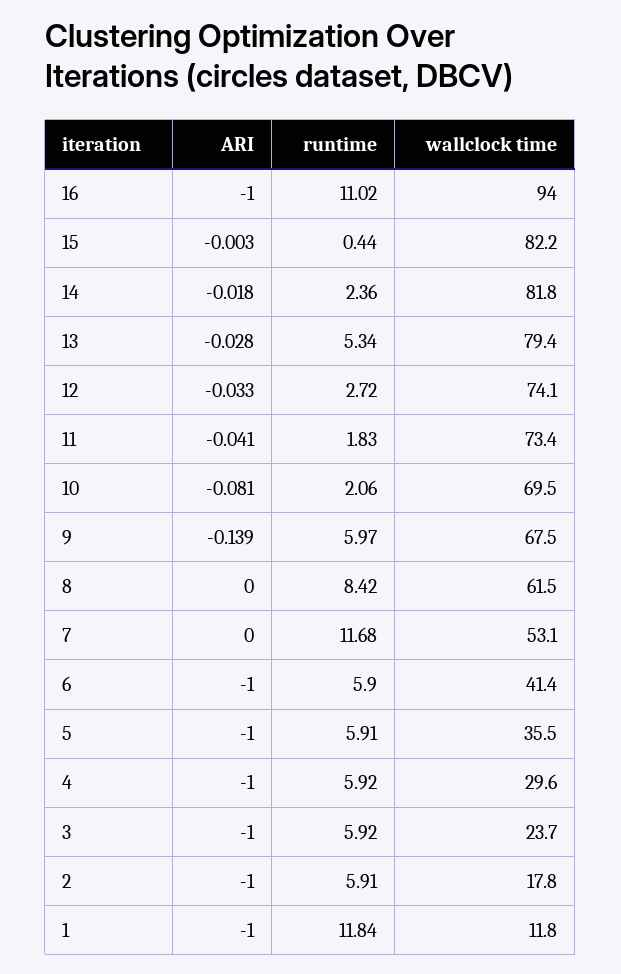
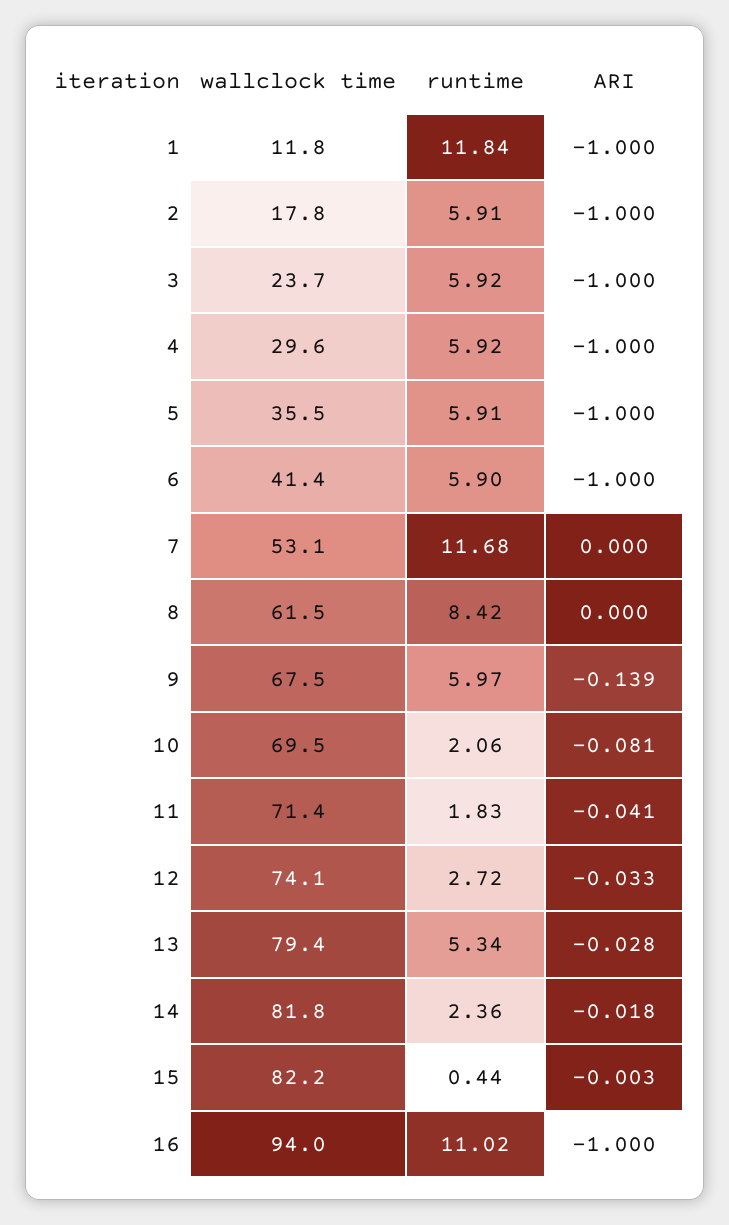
wallclock time, 11: 73.4 -> 71.4

